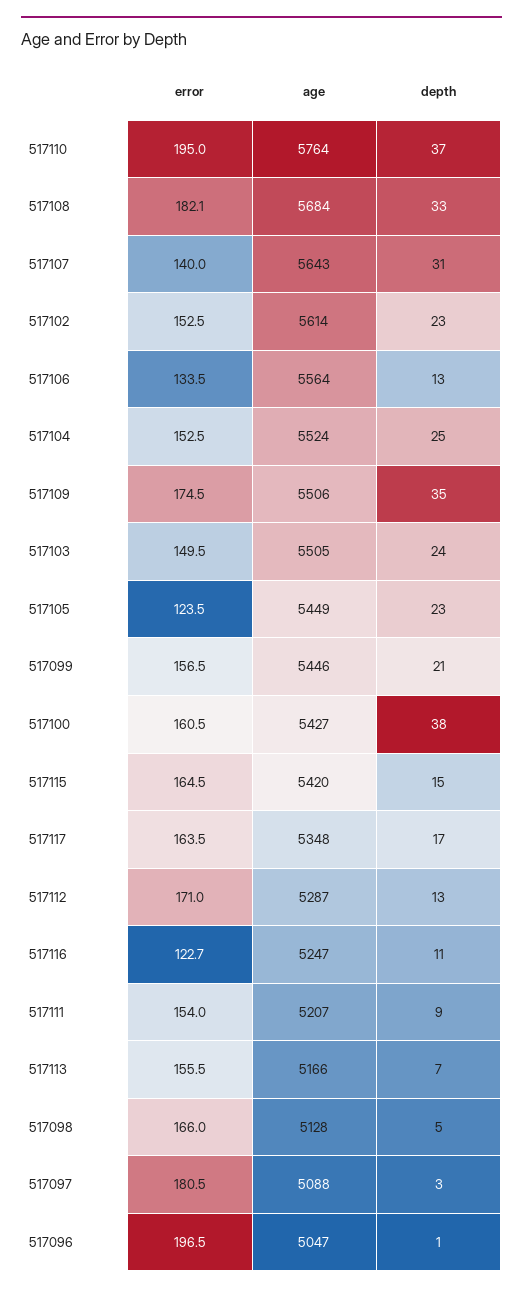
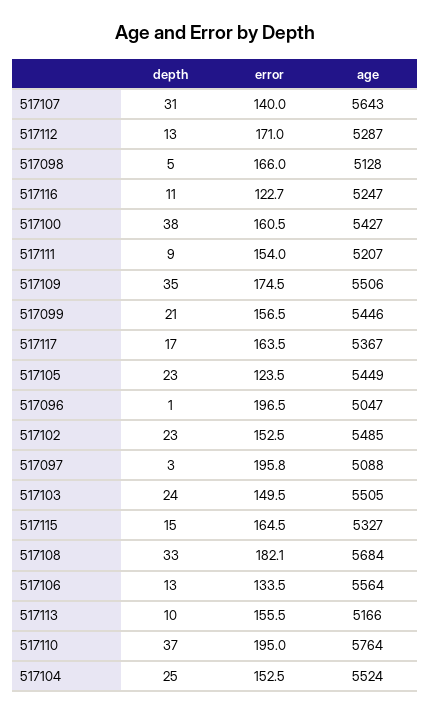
age, 517102: 5614 -> 5485
age, 517115: 5420 -> 5327
age, 517117: 5348 -> 5367
depth, 517113: 7 -> 10
error, 517097: 180.5 -> 195.8

